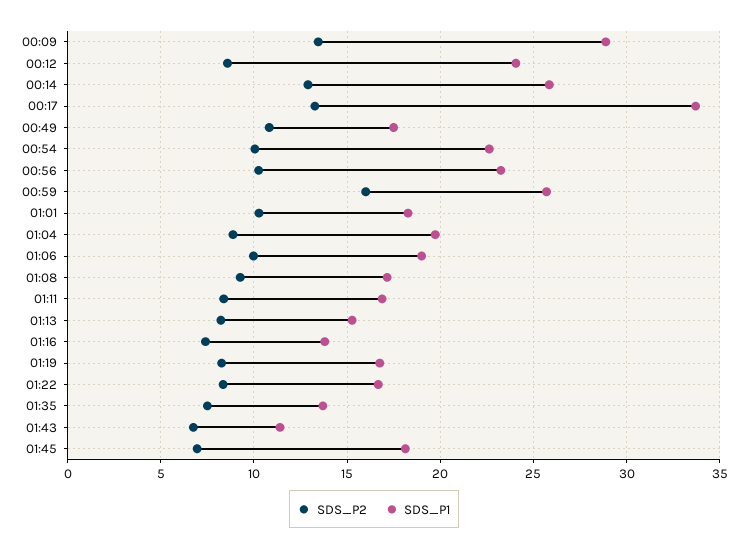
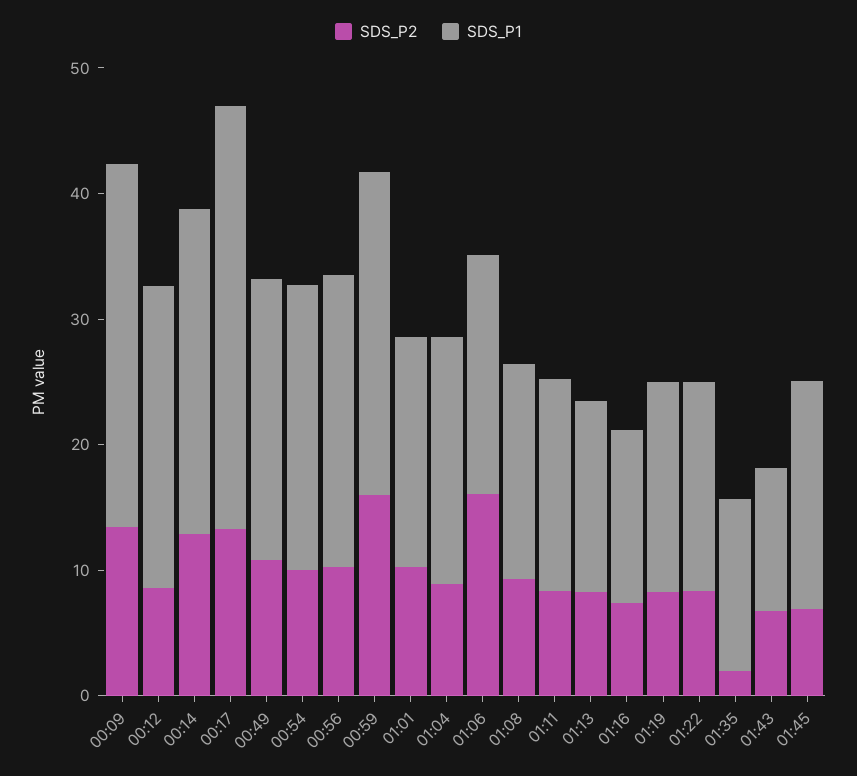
SDS_P1, 00:49: 17.5 -> 22
SDS_P2, 01:06: 10 -> 16
SDS_P2, 01:35: 7.5 -> 2

